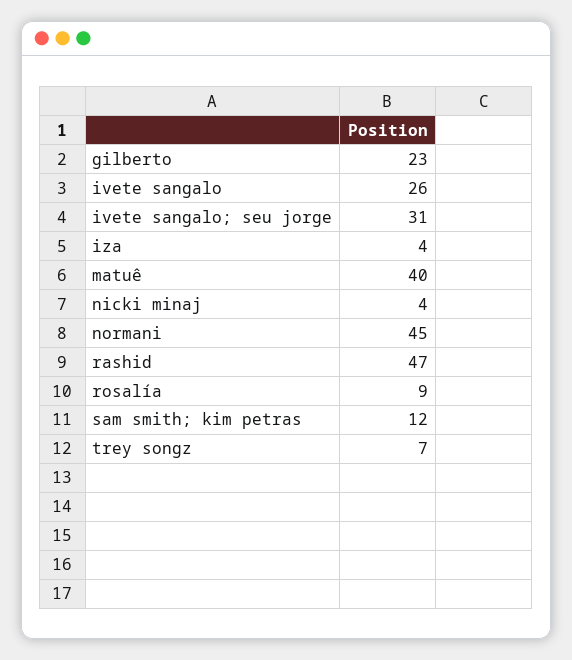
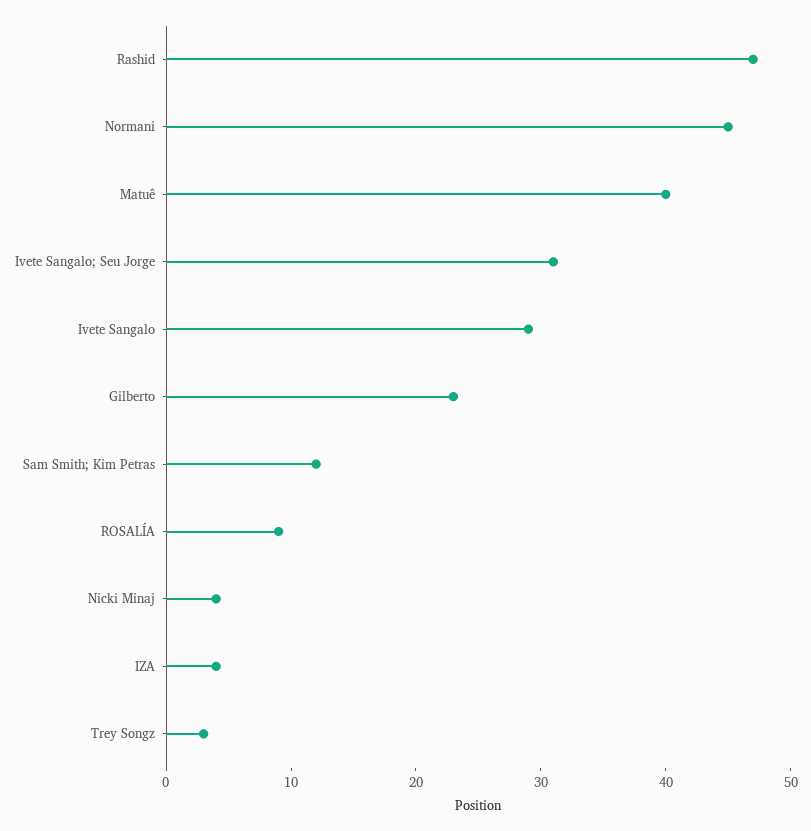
ivete sangalo: 26 -> 29
trey songz: 7 -> 3

